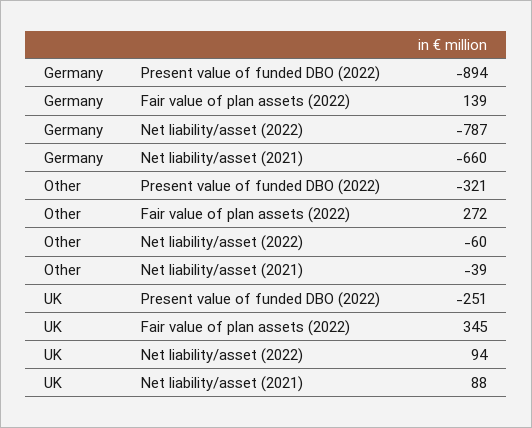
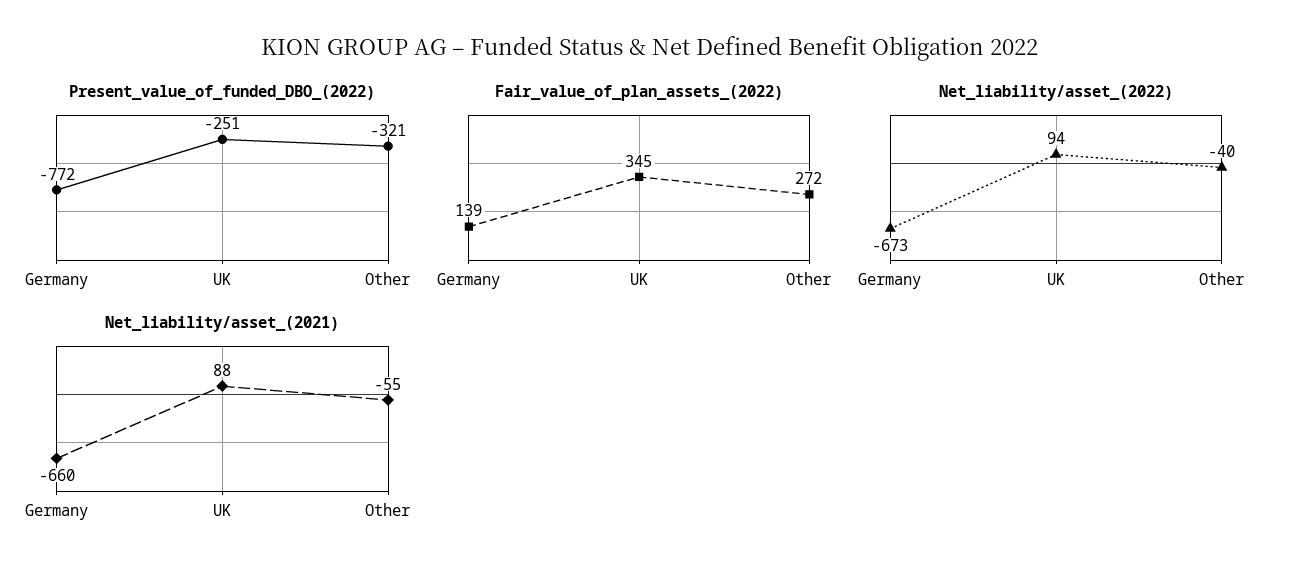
Present value of funded DBO (2022), Germany: -894 -> -772
Net liability/asset (2022), Germany: -787 -> -673
Net liability/asset (2022), Other: -60 -> -40
Net liability/asset (2021), Other: -39 -> -55

